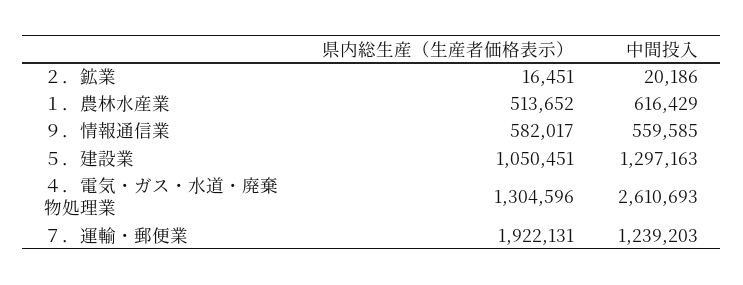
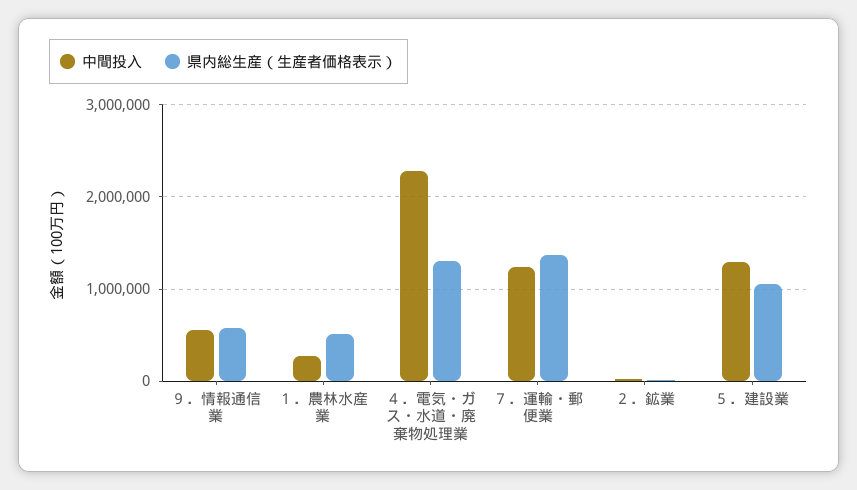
中間投入, １．農林水産業: 616429 -> 300000
中間投入, ４．電気・ガス・水道・廃棄物処理業: 2610693 -> 2300000
県内総生産（生産者価格表示）, ７．運輸・郵便業: 1922131 -> 1400000

